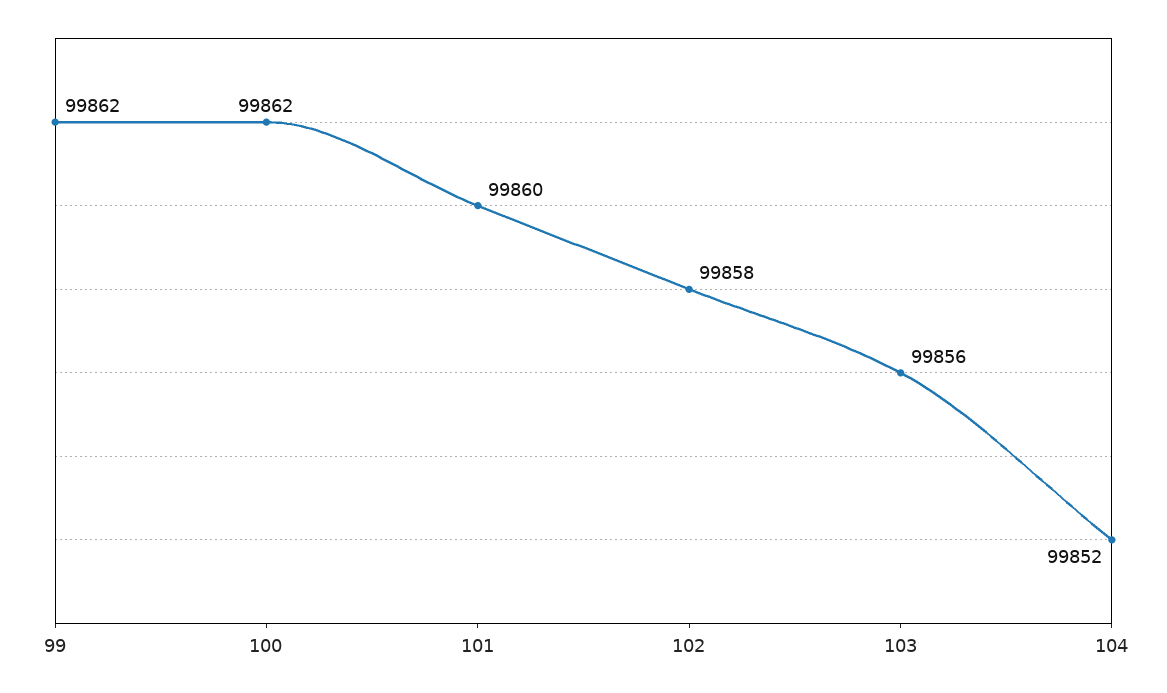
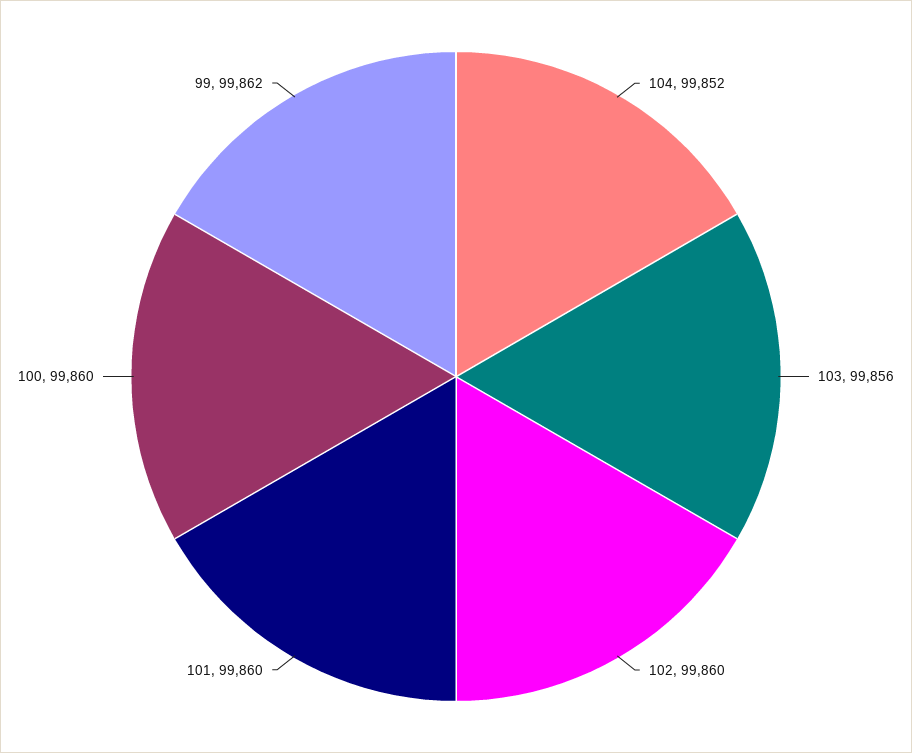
100: 99862 -> 99860
102: 99858 -> 99860

